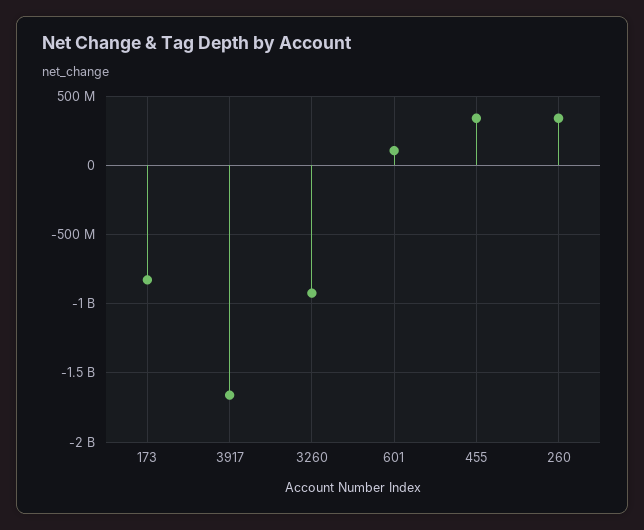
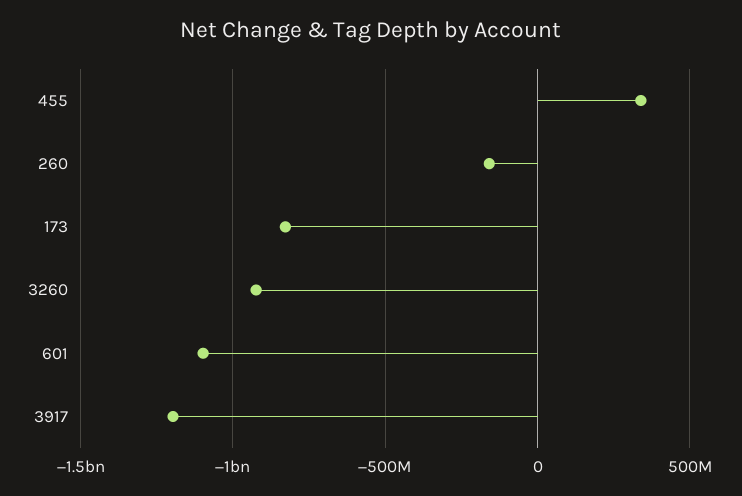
3917: -1650000000 -> -1200000000
601: 100000000 -> -1100000000
260: 350000000 -> -150000000

